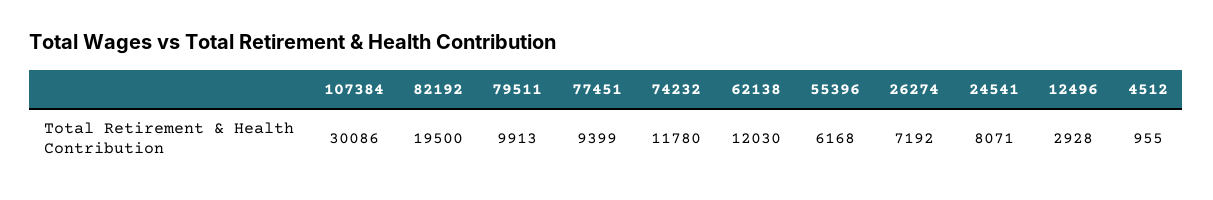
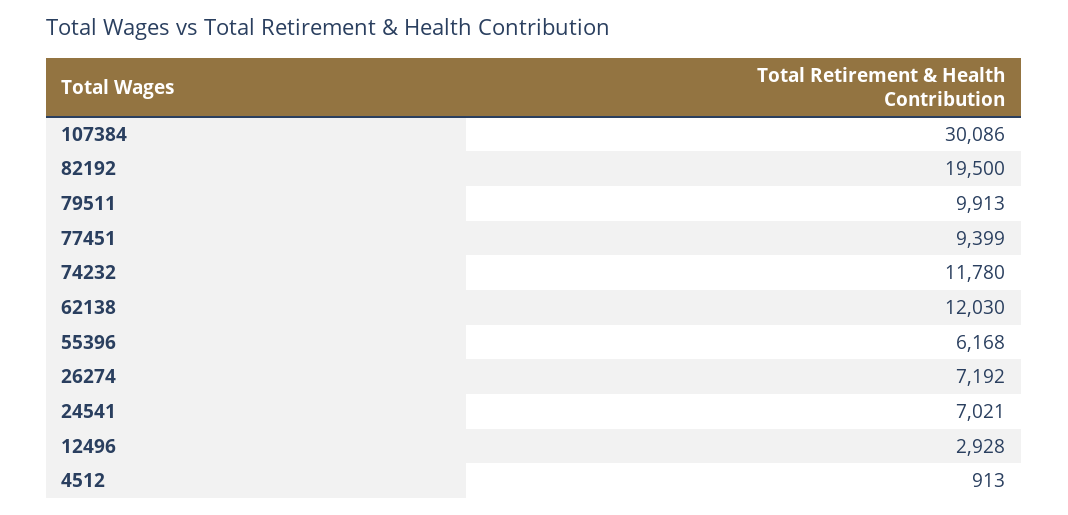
24541: 8071 -> 7021
4512: 955 -> 913

